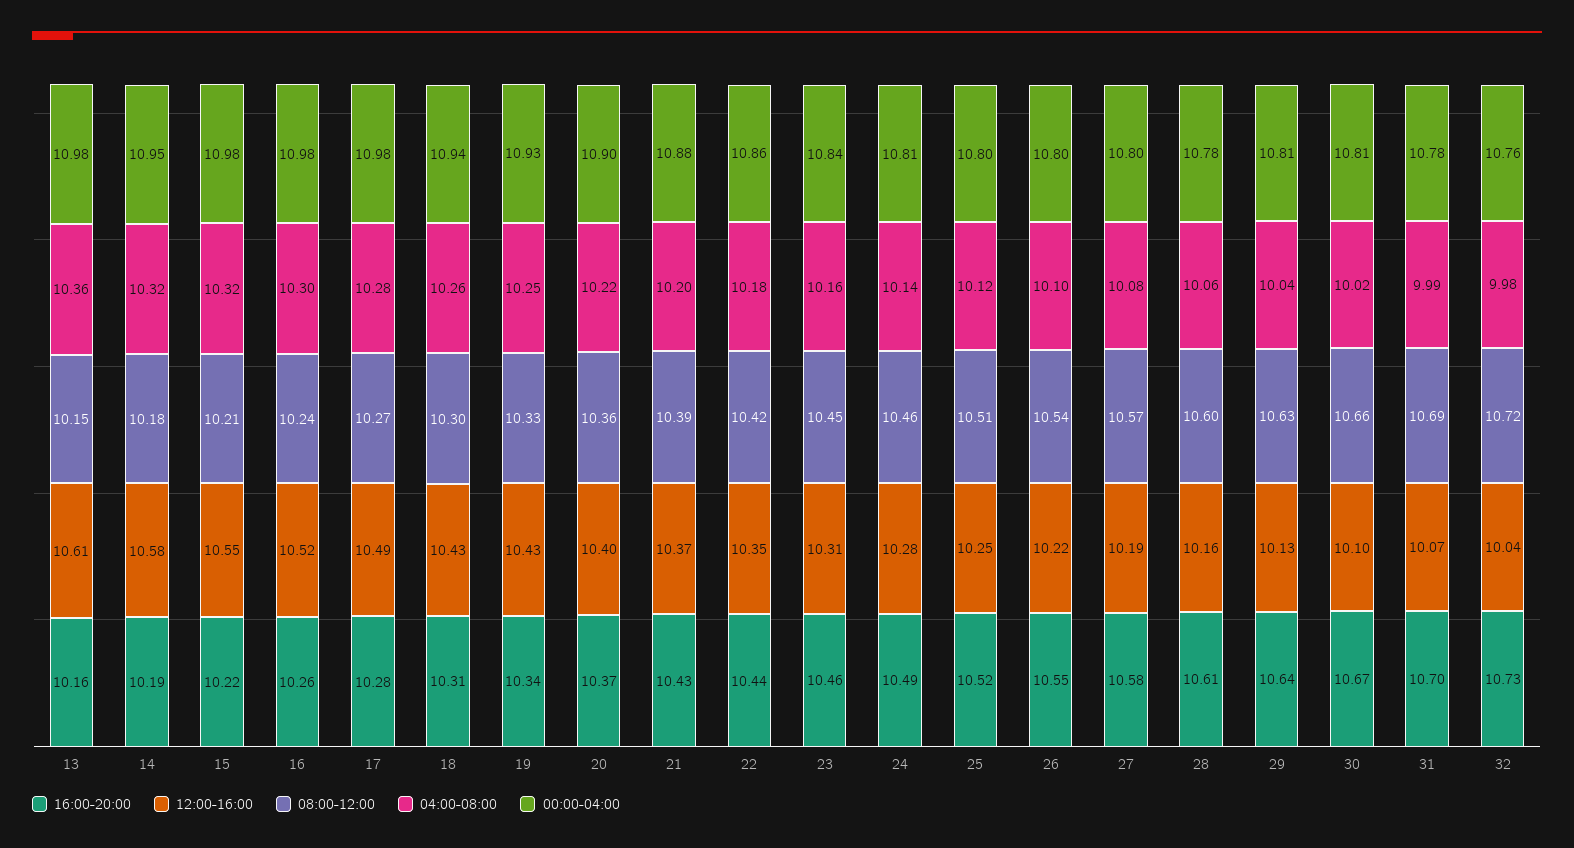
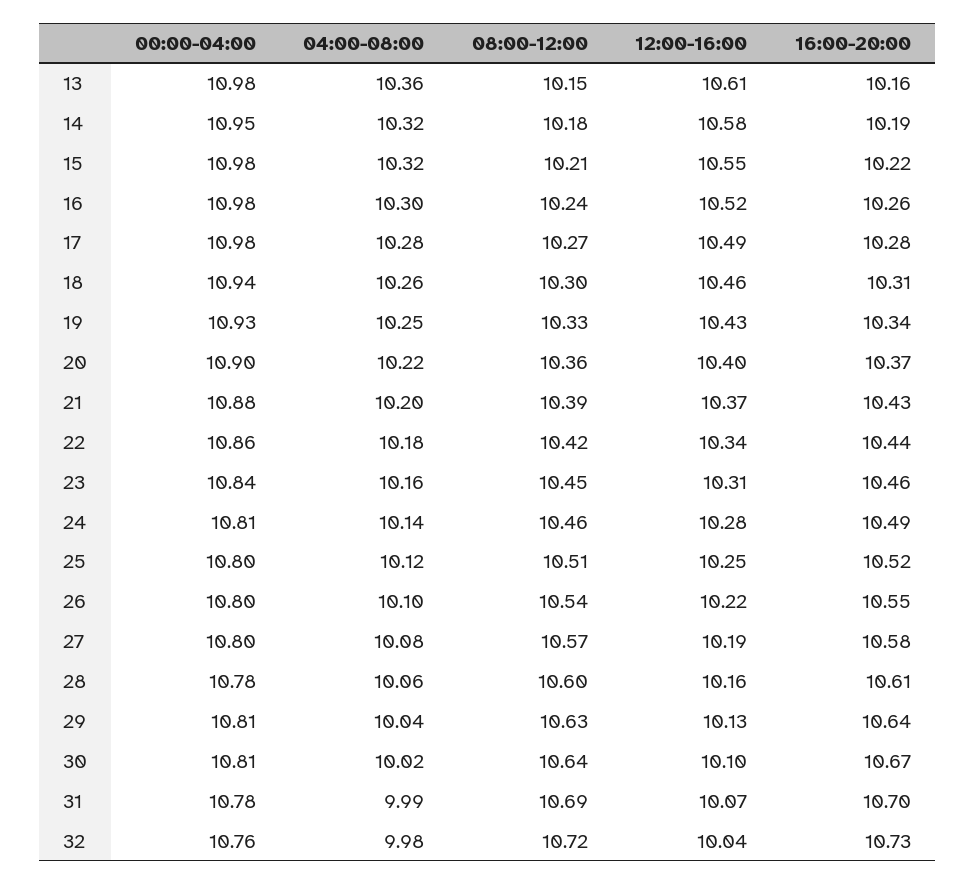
12:00-16:00, 18: 10.43 -> 10.46
12:00-16:00, 22: 10.35 -> 10.34
08:00-12:00, 30: 10.66 -> 10.64

